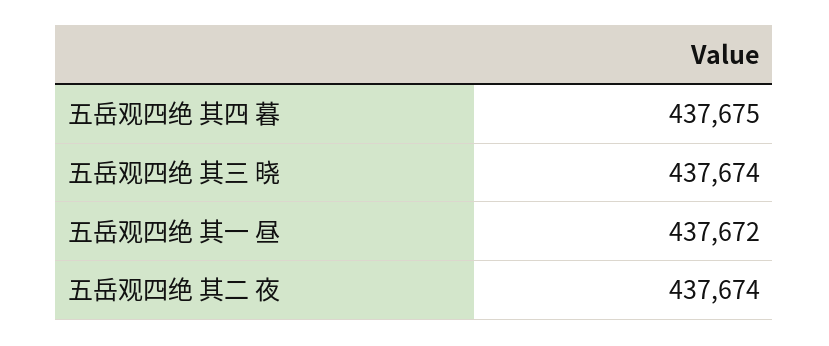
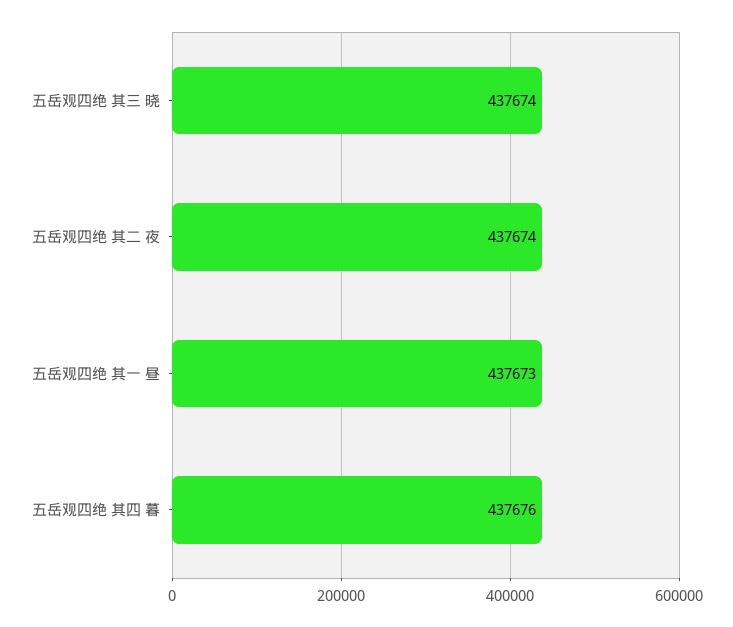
五岳观四绝 其四 暮: 437675 -> 437676
五岳观四绝 其一 昼: 437672 -> 437673

